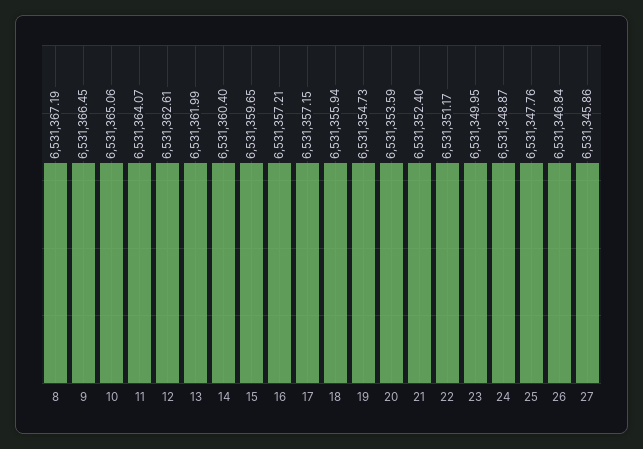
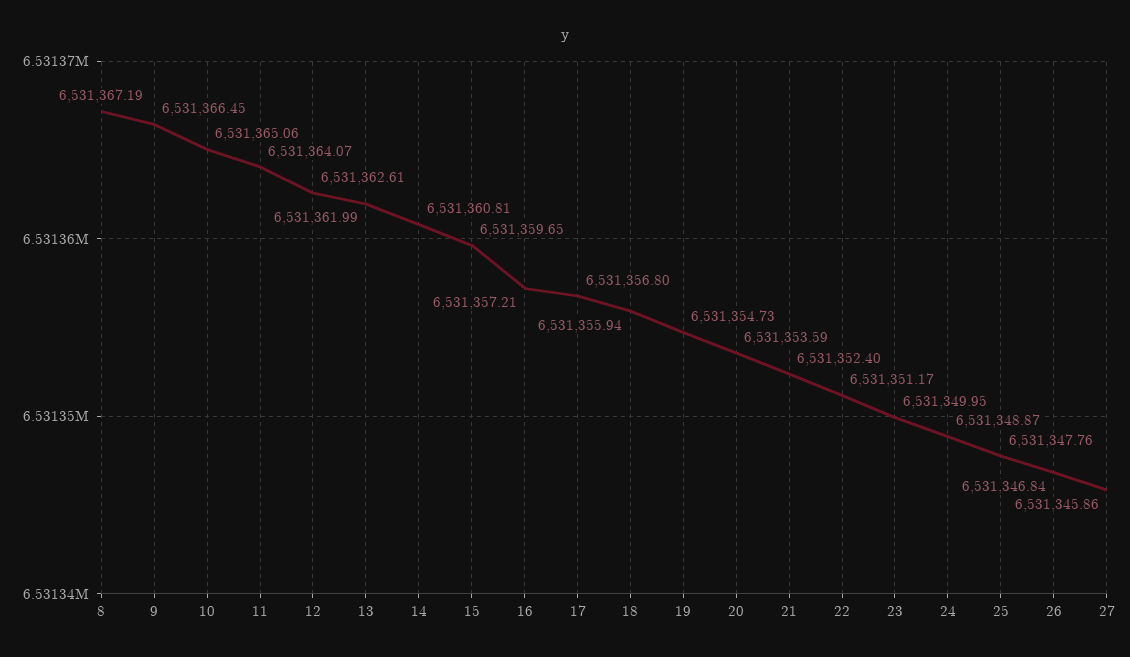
14: 6531360.4 -> 6531360.81
17: 6531357.15 -> 6531356.8

